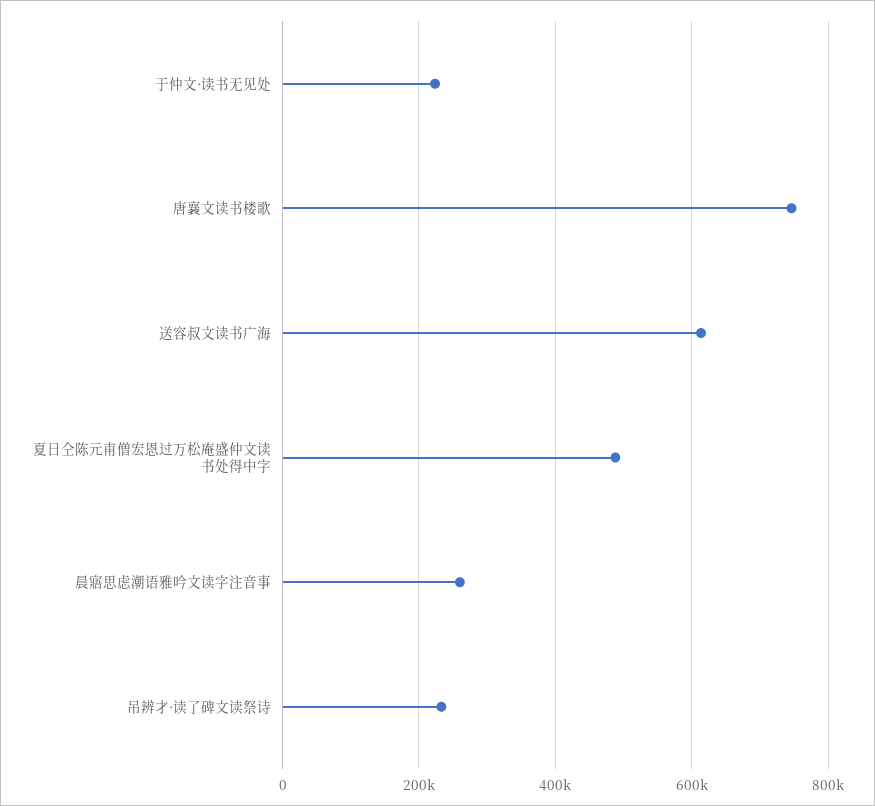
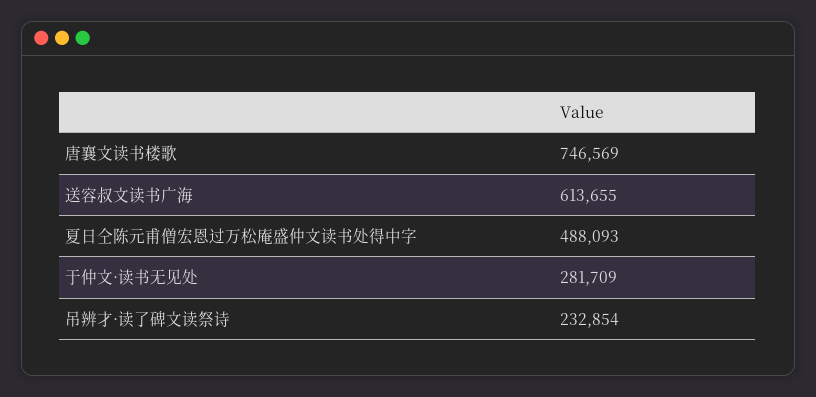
于仲文·读书无见处: 220000 -> 281709
晨寤思虑潮语雅吟文读字注音事: 260000 -> none

